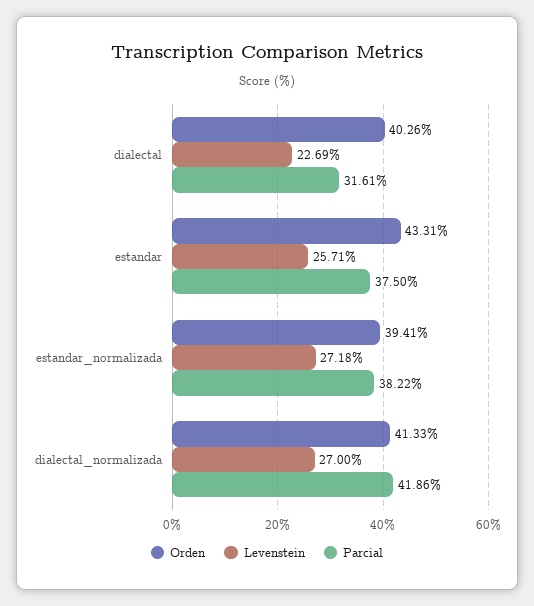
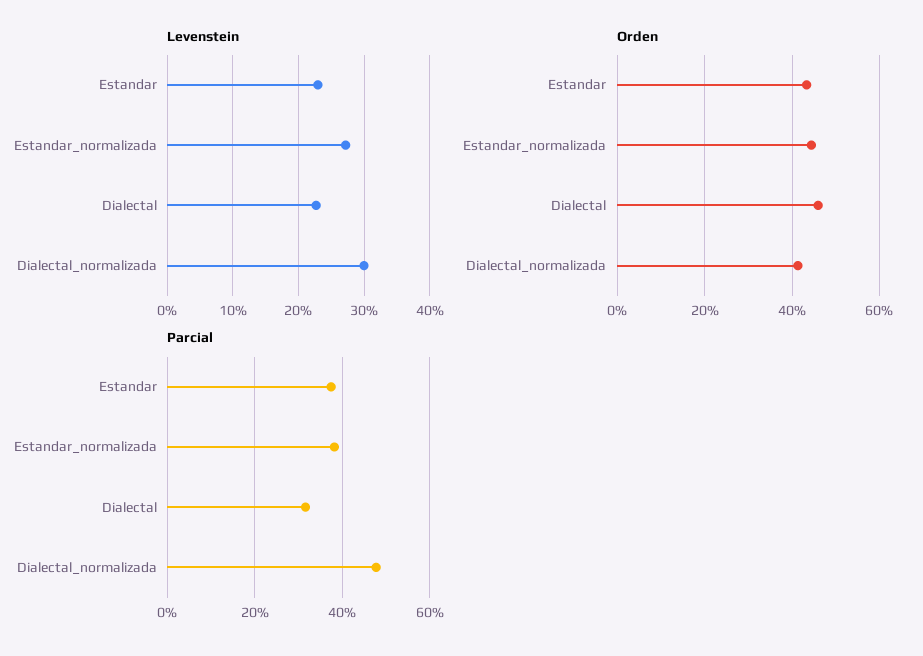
Orden, dialectal: 40.26 -> 46
Levenstein, estandar: 25.71 -> 23
Orden, estandar_normalizada: 39.41 -> 44
Levenstein, dialectal_normalizada: 27 -> 30
Parcial, dialectal_normalizada: 41.86 -> 48

